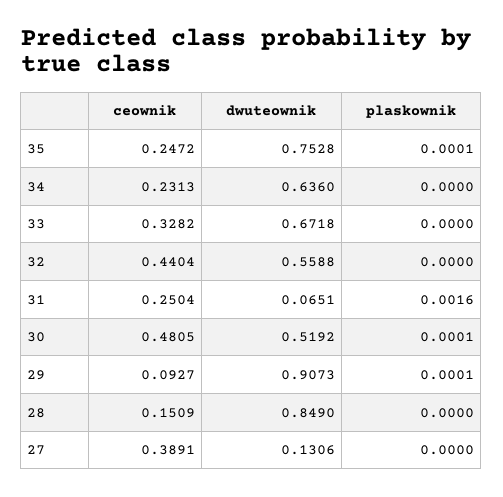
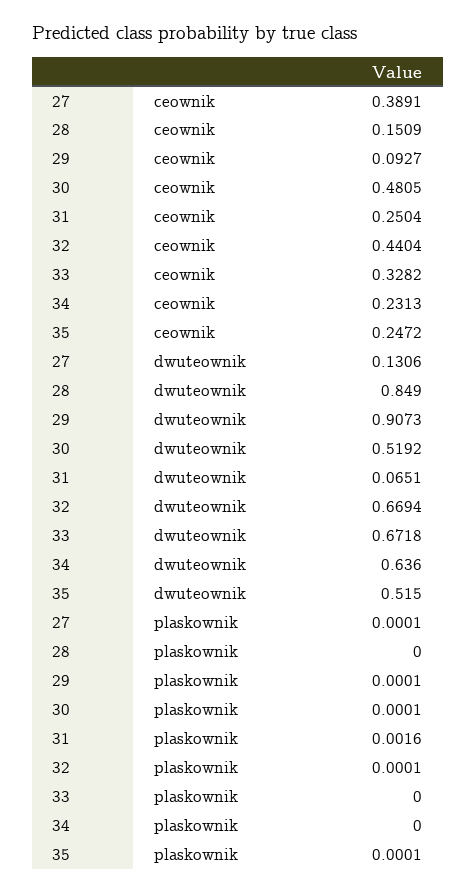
dwuteownik, 35: 0.7528 -> 0.515
dwuteownik, 32: 0.5588 -> 0.6694
plaskownik, 32: 0 -> 0.0001
plaskownik, 27: 0 -> 0.0001

